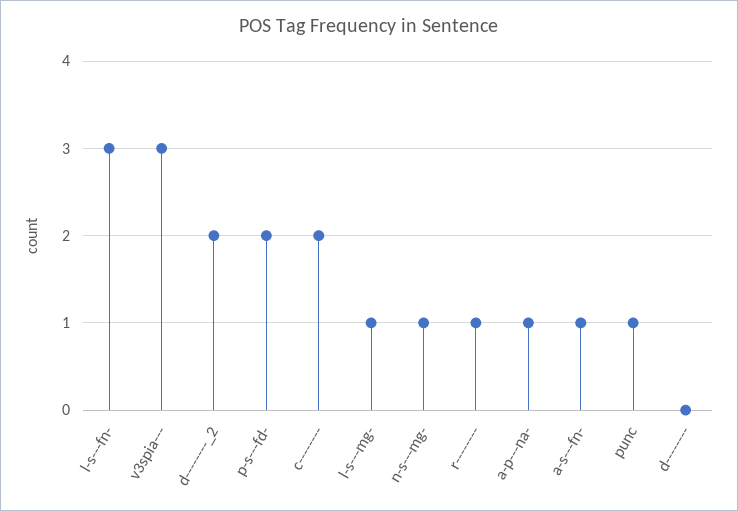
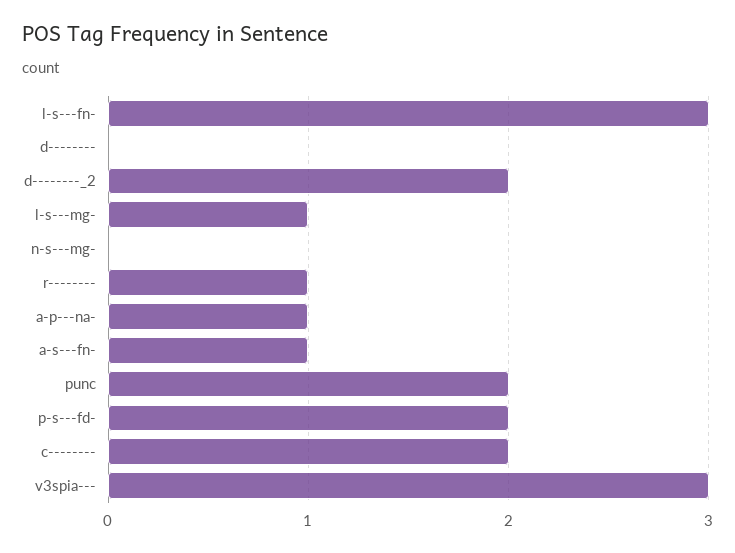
n-s---mg-: 1 -> 0
punc: 1 -> 2

